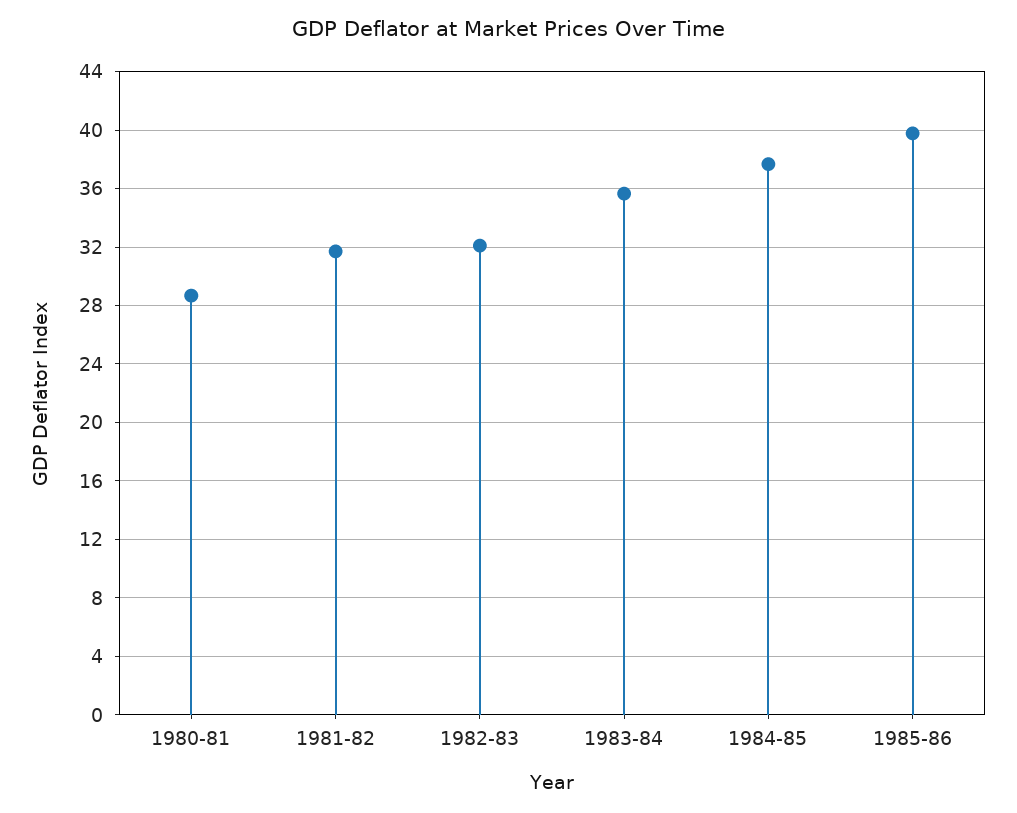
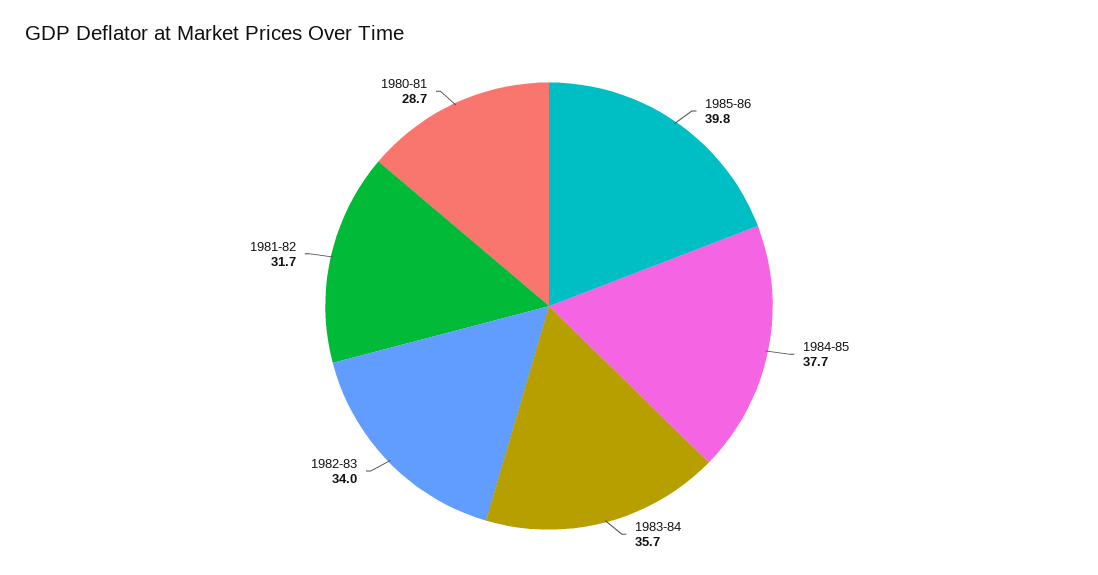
1982-83: 32 -> 34

